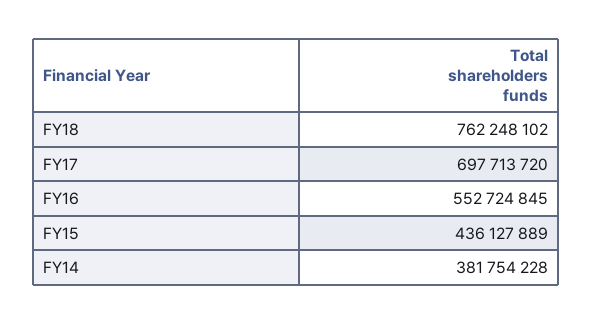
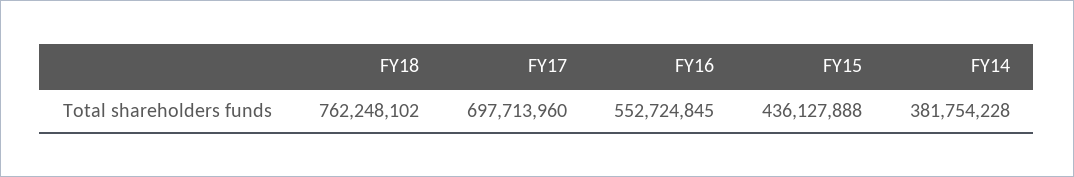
FY17: 697713720 -> 697713960
FY15: 436127889 -> 436127888

